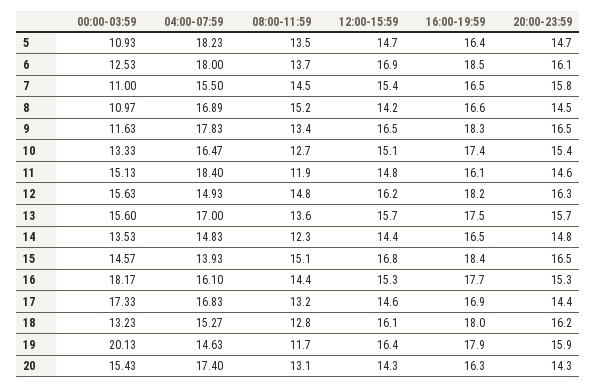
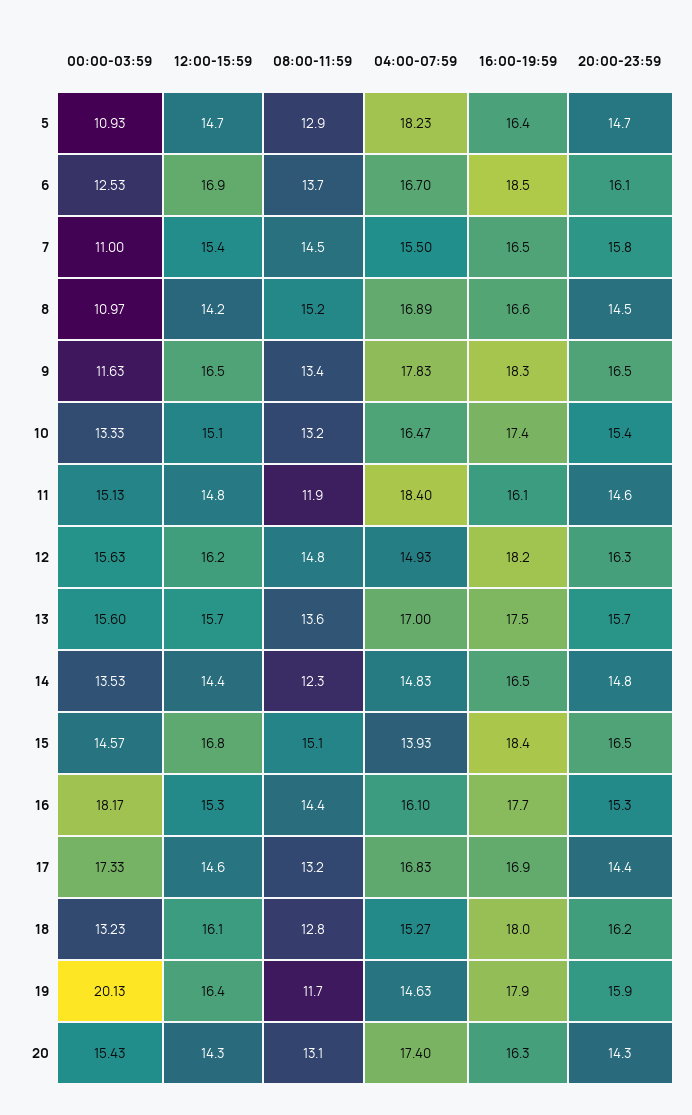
08:00-11:59, 5: 13.5 -> 12.9
04:00-07:59, 6: 18 -> 16.7
08:00-11:59, 10: 12.7 -> 13.2

